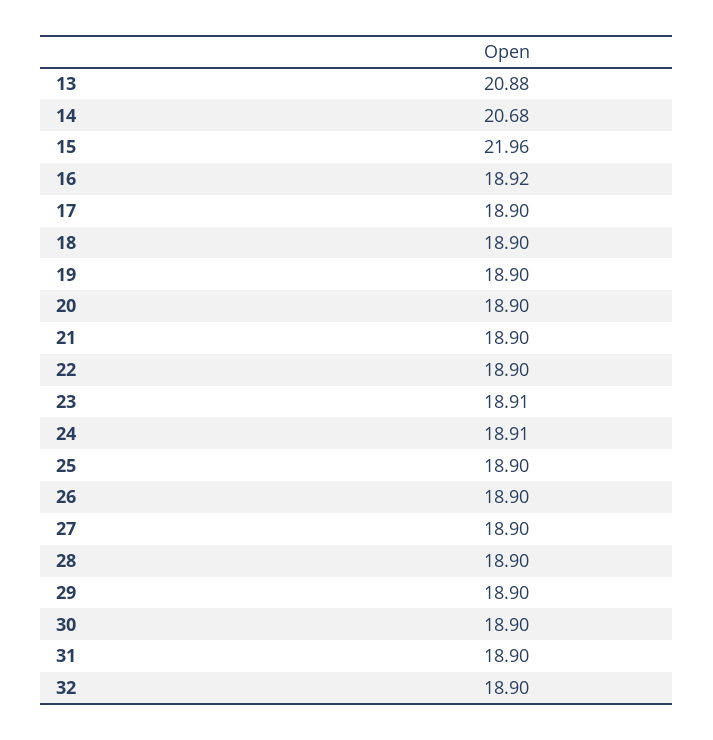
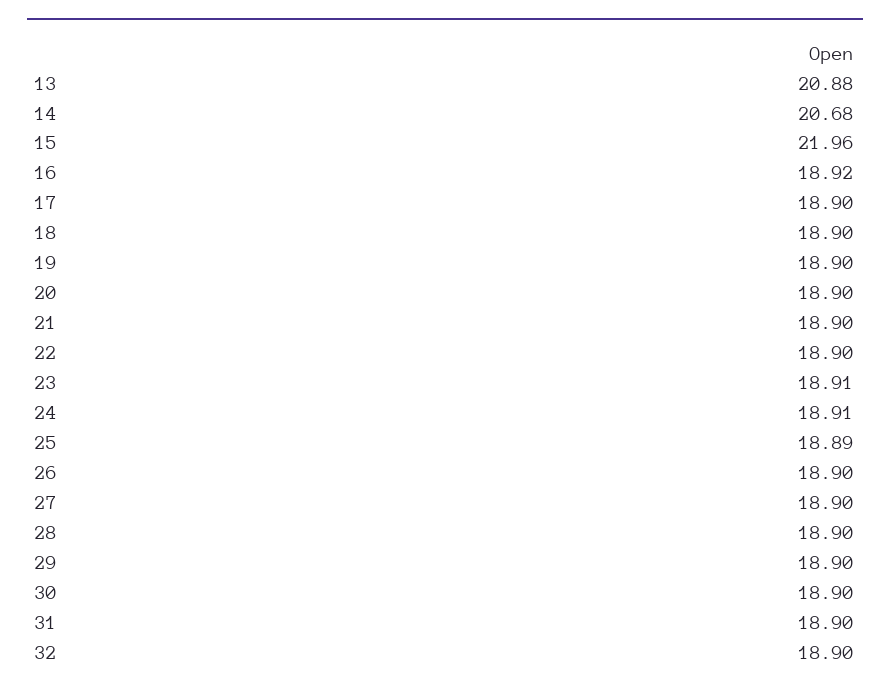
25: 18.9 -> 18.89

